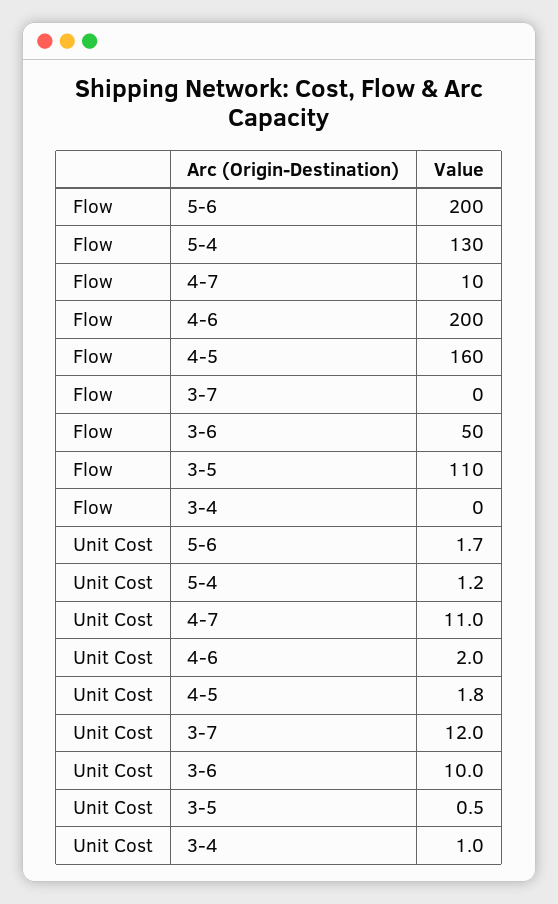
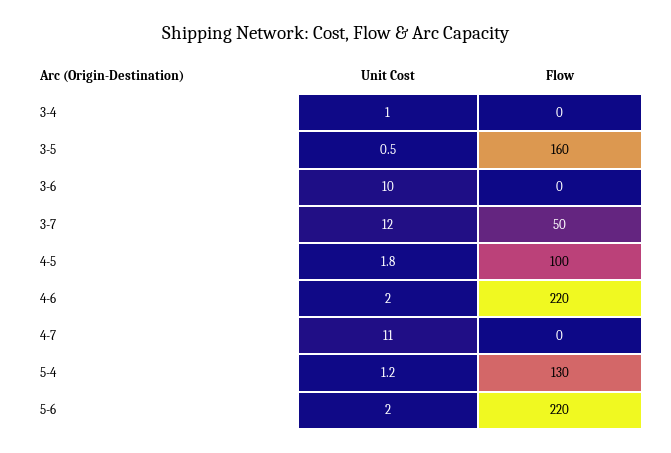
Flow, 5-6: 200 -> 220
Flow, 4-7: 10 -> 0
Flow, 4-6: 200 -> 220
Flow, 4-5: 160 -> 100
Flow, 3-7: 0 -> 50
Flow, 3-6: 50 -> 0
Flow, 3-5: 110 -> 160
Unit Cost, 5-6: 1.7 -> 2

